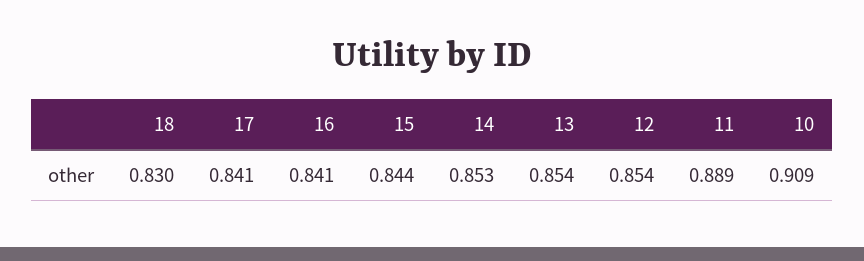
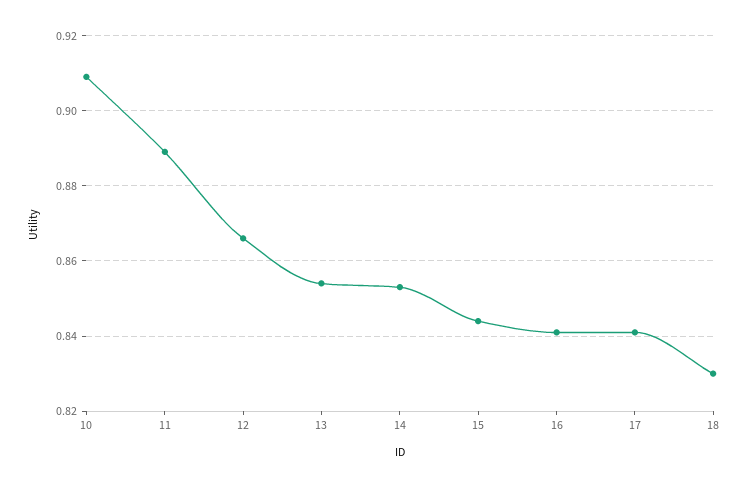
12: 0.854 -> 0.865

